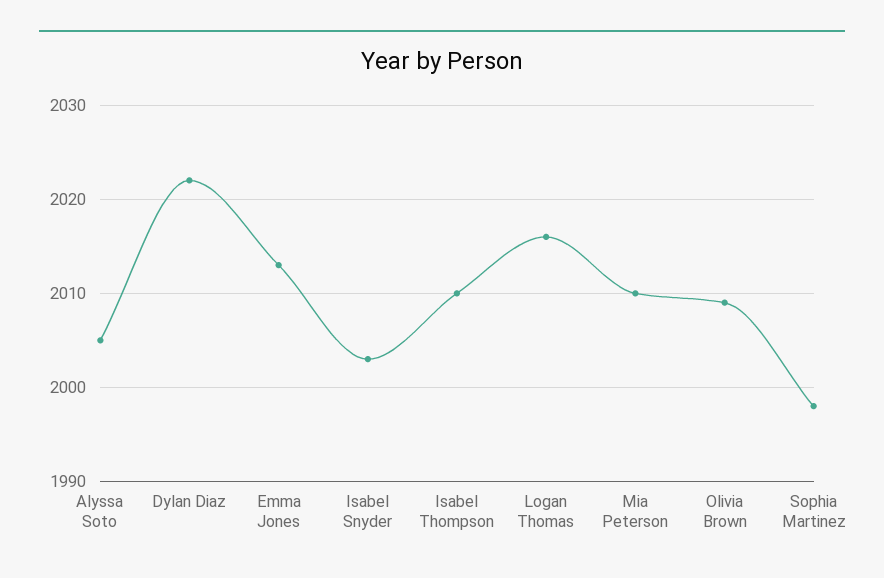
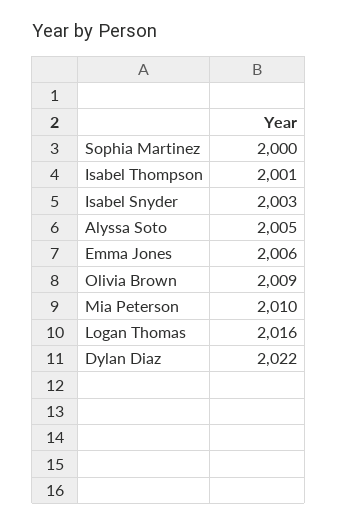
Emma Jones: 2013 -> 2006
Isabel Thompson: 2010 -> 2001
Sophia Martinez: 1998 -> 2000

